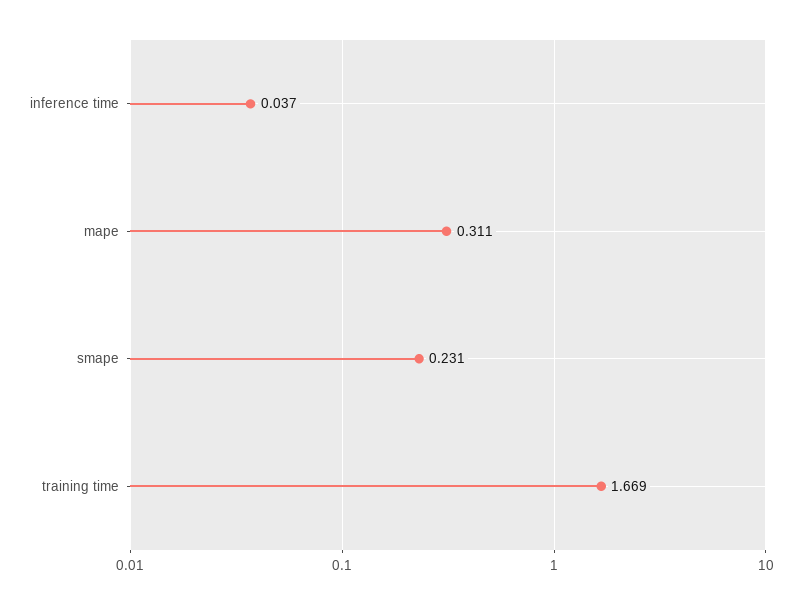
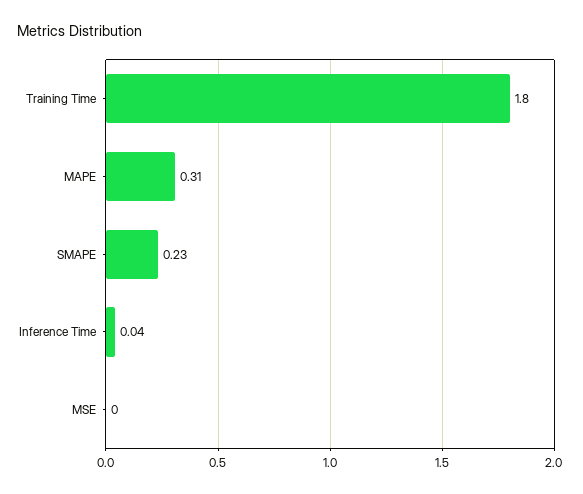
training time: 1.669 -> 1.8
MSE: none -> 0

